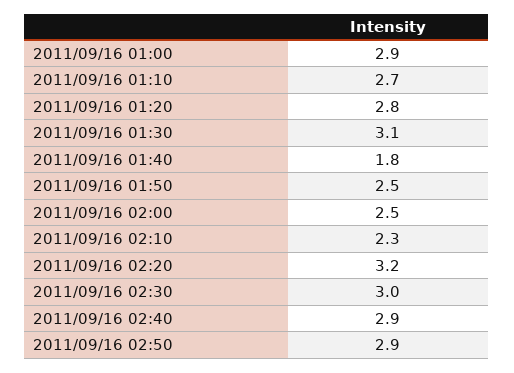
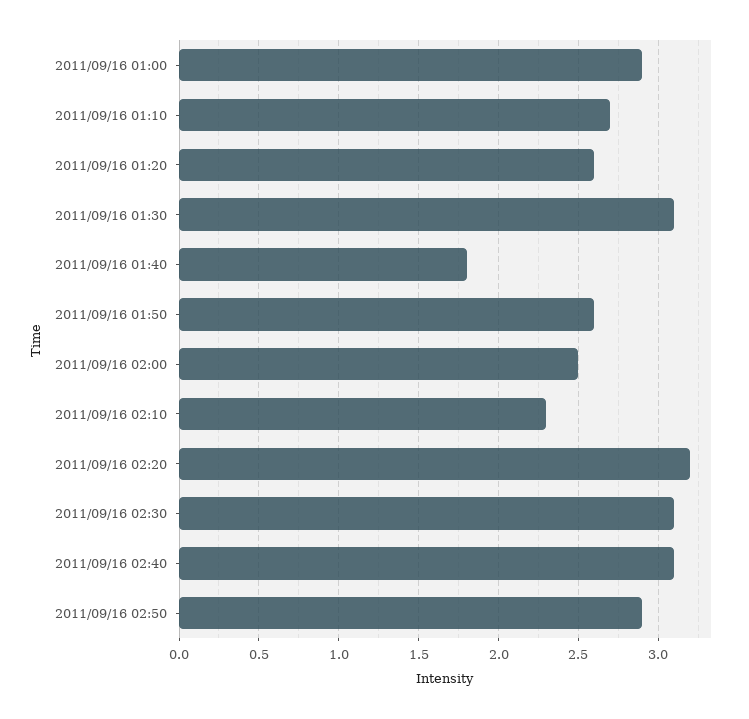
2011/09/16 01:20: 2.8 -> 2.6
2011/09/16 01:50: 2.5 -> 2.6
2011/09/16 02:30: 3 -> 3.1
2011/09/16 02:40: 2.9 -> 3.1

